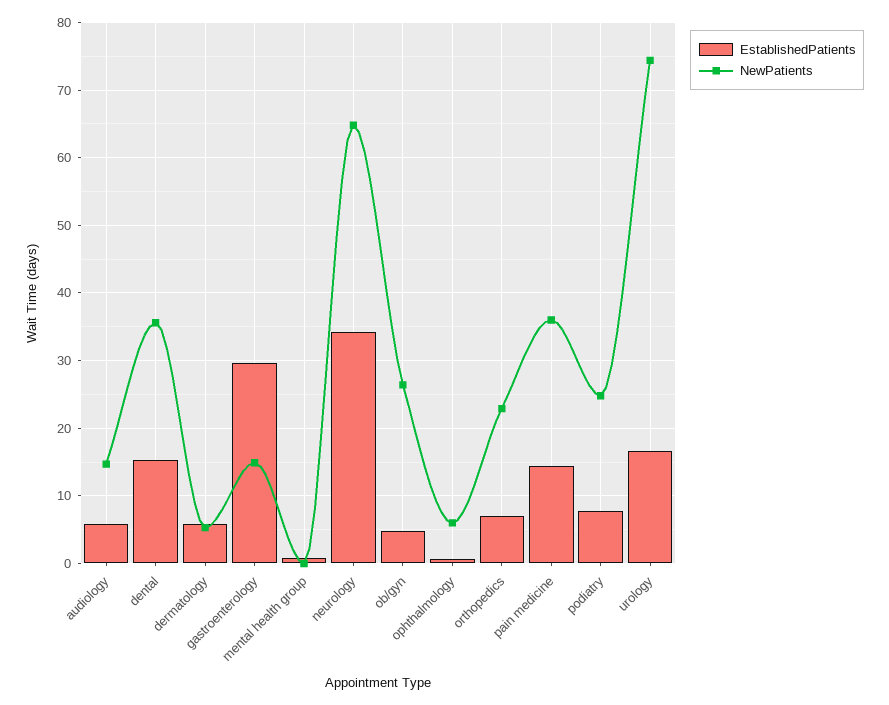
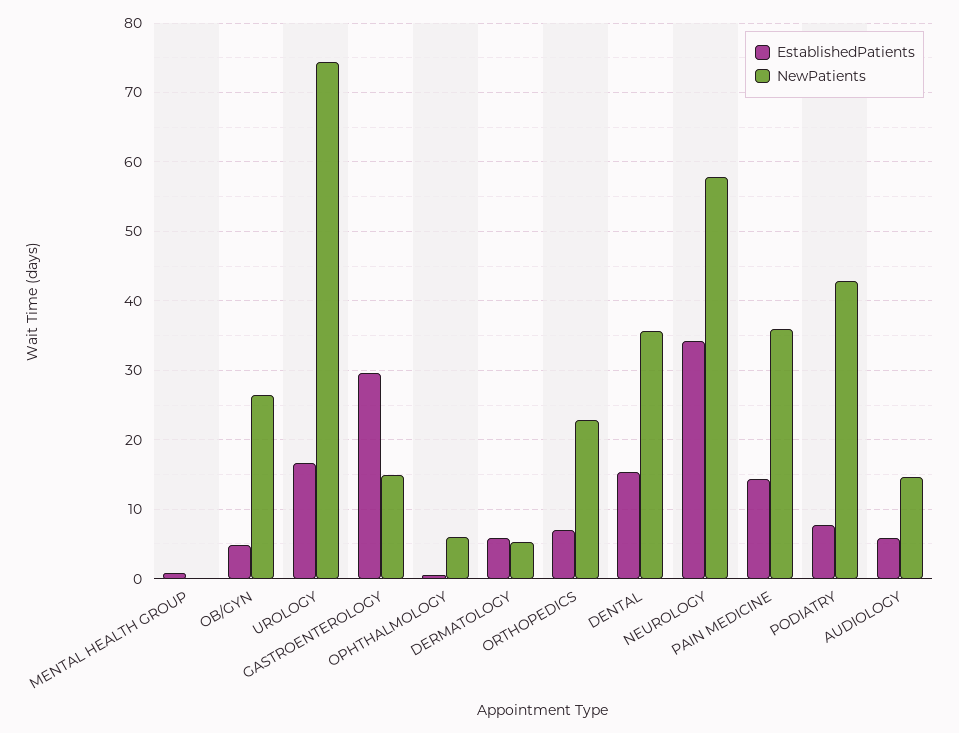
NewPatients, neurology: 65 -> 58
NewPatients, podiatry: 25 -> 43

